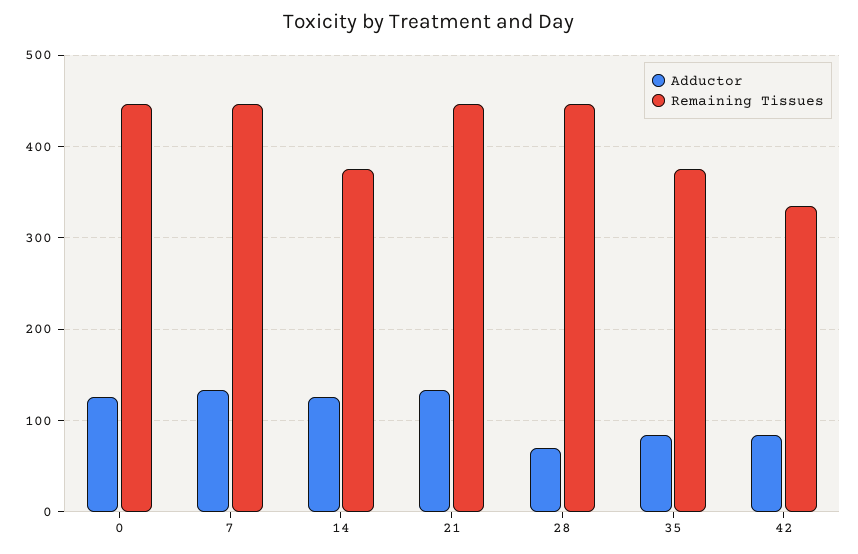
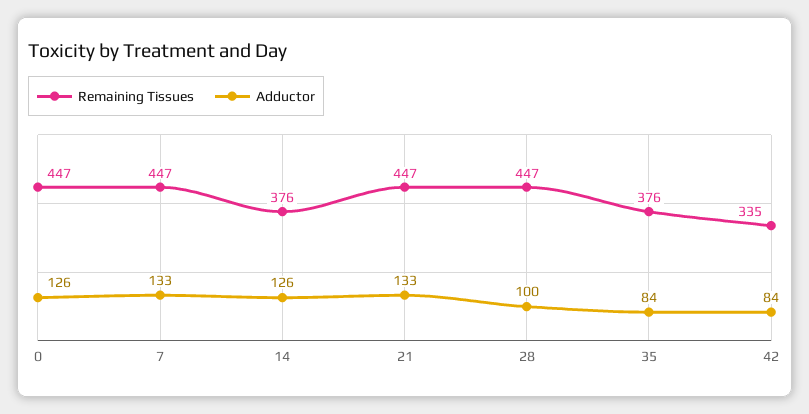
Adductor, 28: 70 -> 100

